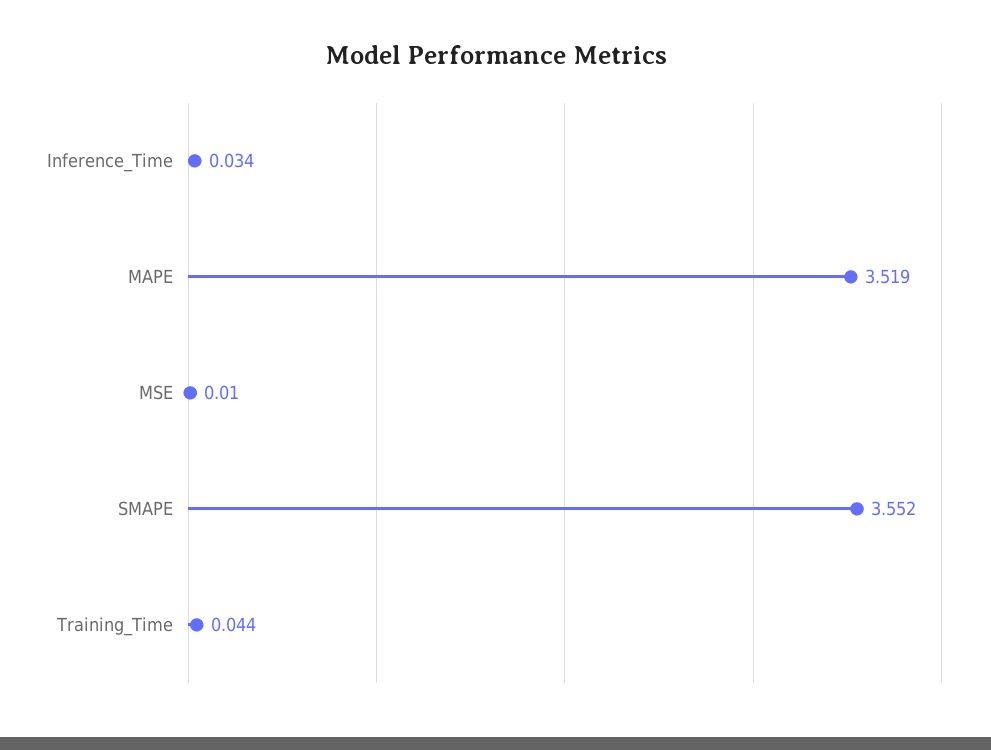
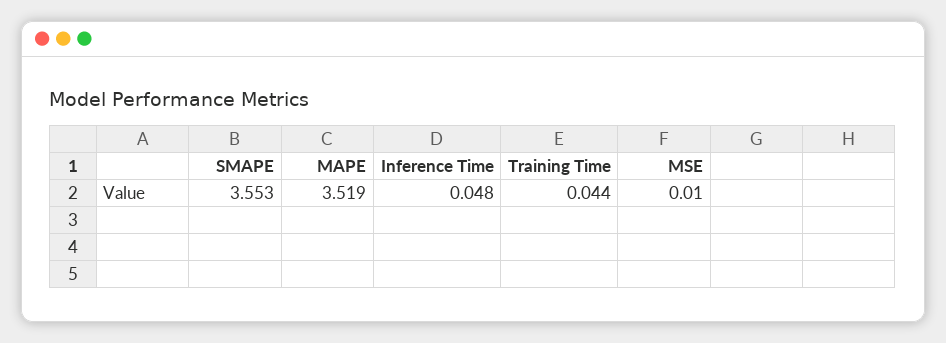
Inference_Time: 0.034 -> 0.048
SMAPE: 3.552 -> 3.553

